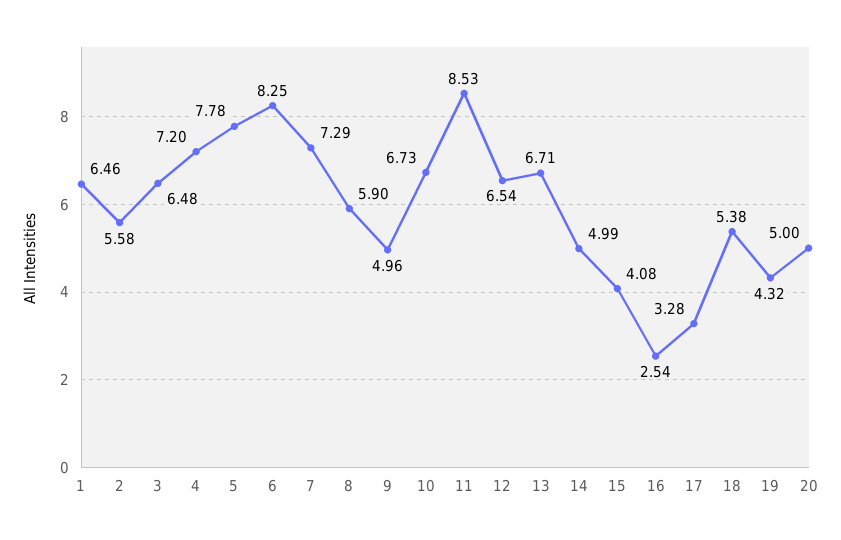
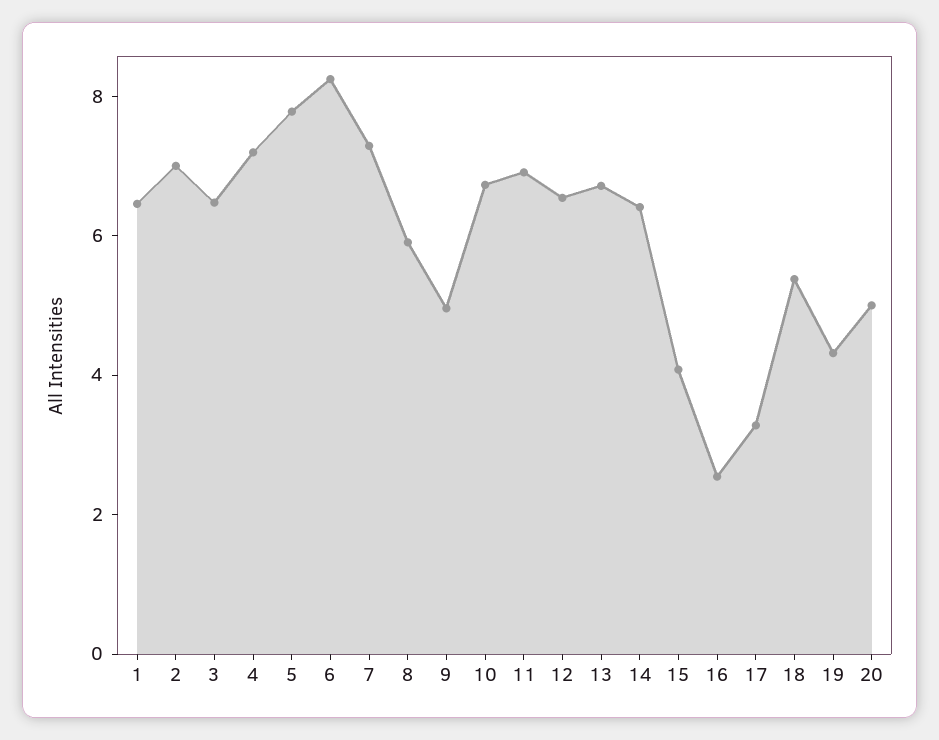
2: 5.58 -> 7
11: 8.53 -> 7
14: 4.99 -> 6.5

